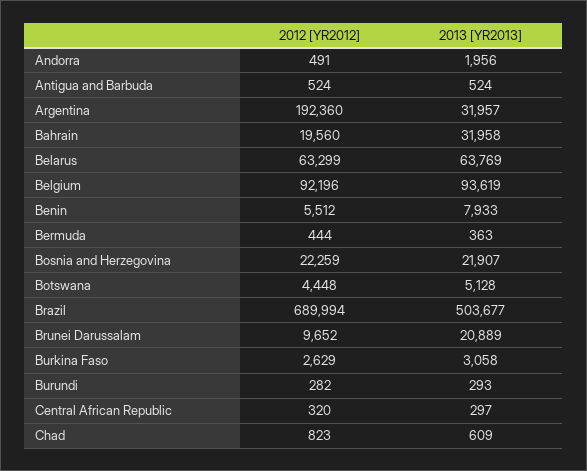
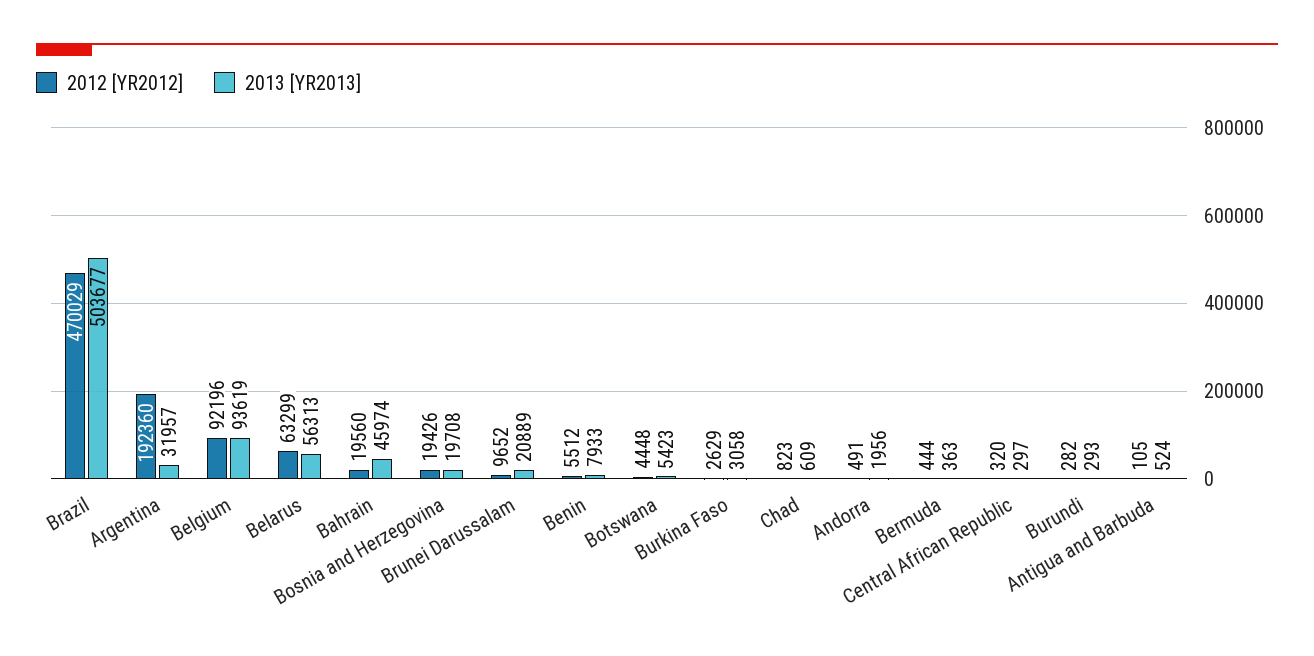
2012 [YR2012], Antigua and Barbuda: 524 -> 105
2013 [YR2013], Bahrain: 31958 -> 45974
2013 [YR2013], Belarus: 63769 -> 56313
2012 [YR2012], Bosnia and Herzegovina: 22259 -> 19426
2013 [YR2013], Bosnia and Herzegovina: 21907 -> 19708
2013 [YR2013], Botswana: 5128 -> 5423
2012 [YR2012], Brazil: 689994 -> 470029

